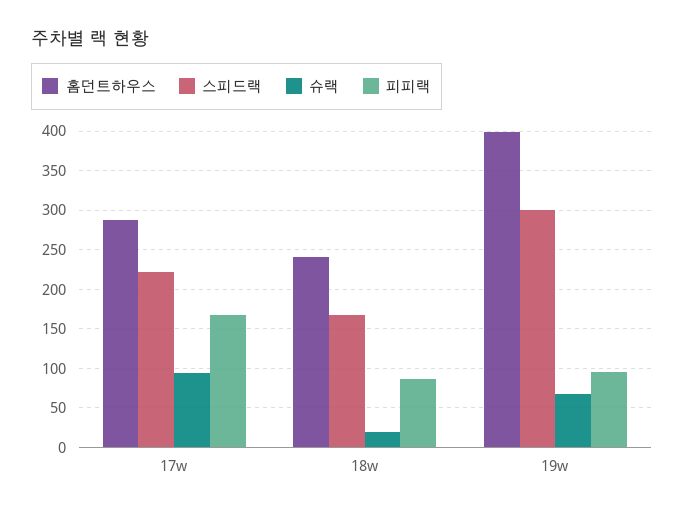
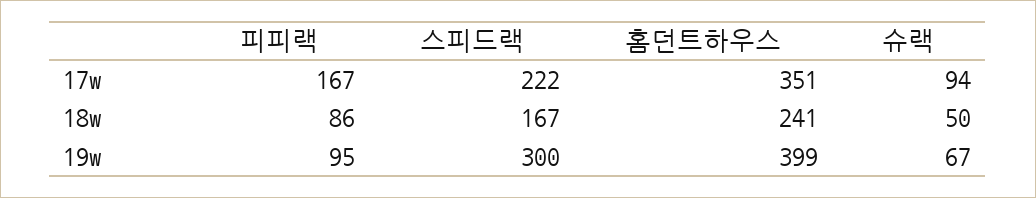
홈던트하우스, 17w: 290 -> 351
슈랙, 18w: 20 -> 50

